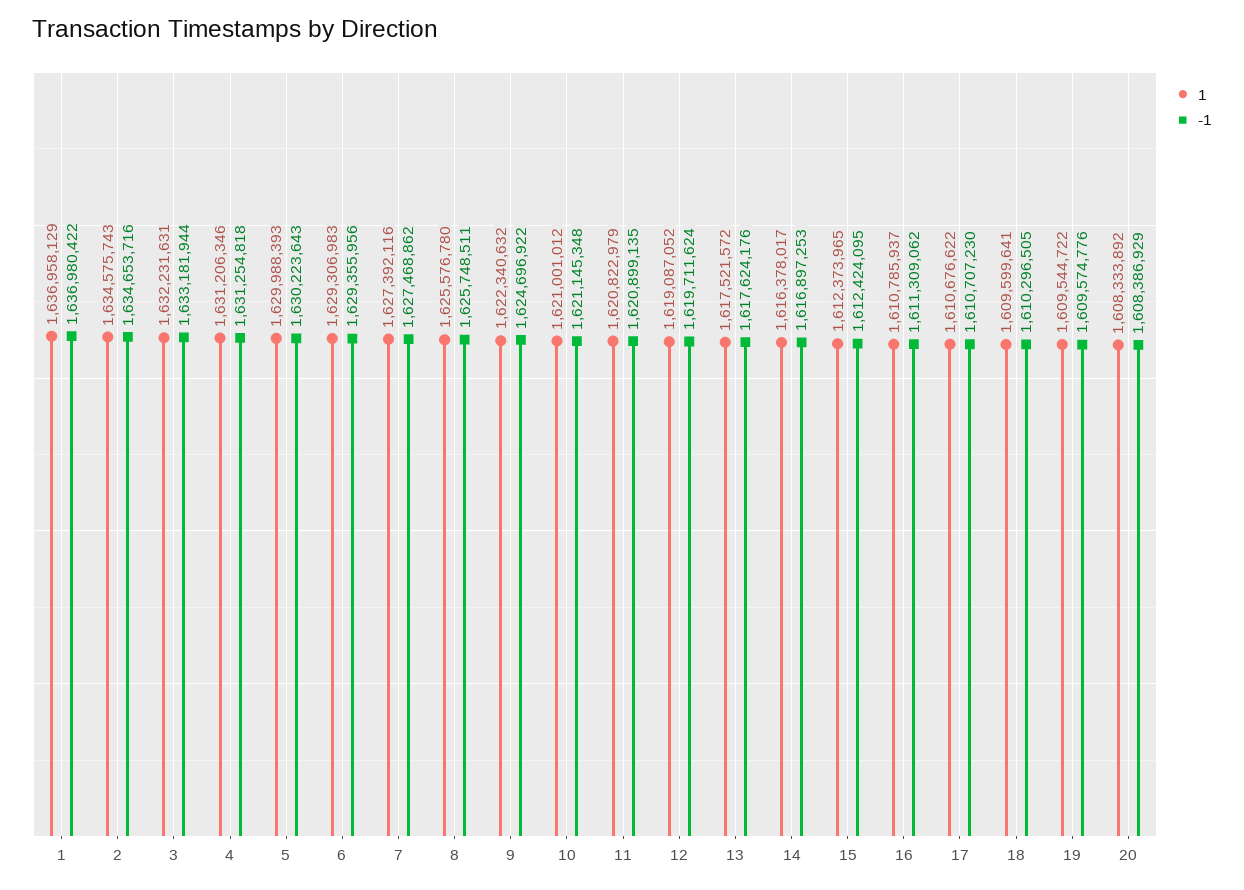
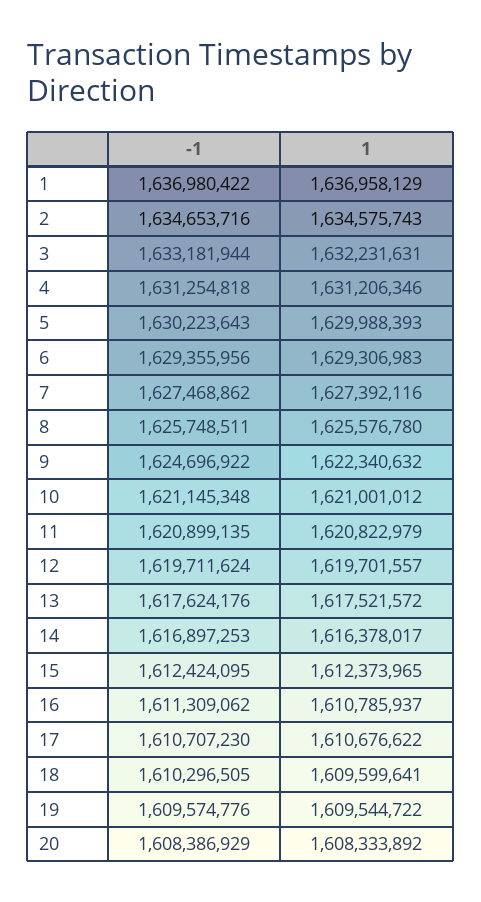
1, 12: 1619087052 -> 1619701557

